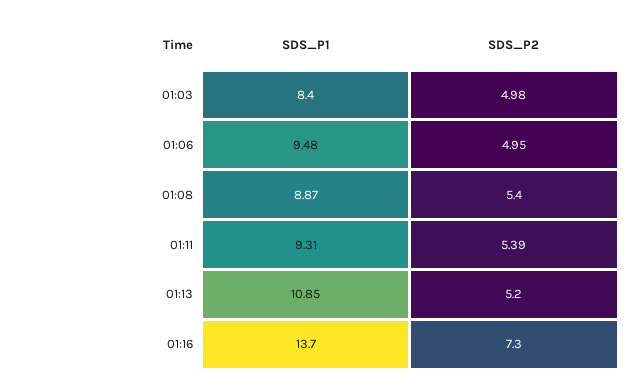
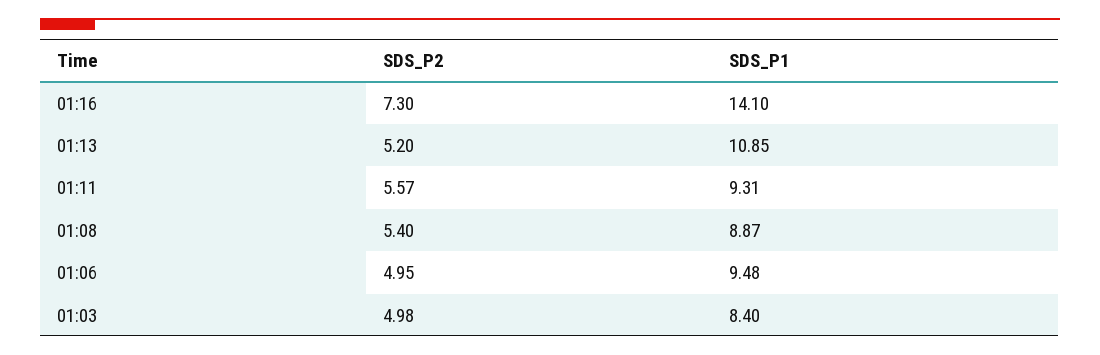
SDS_P2, 01:11: 5.39 -> 5.57
SDS_P1, 01:16: 13.7 -> 14.1

